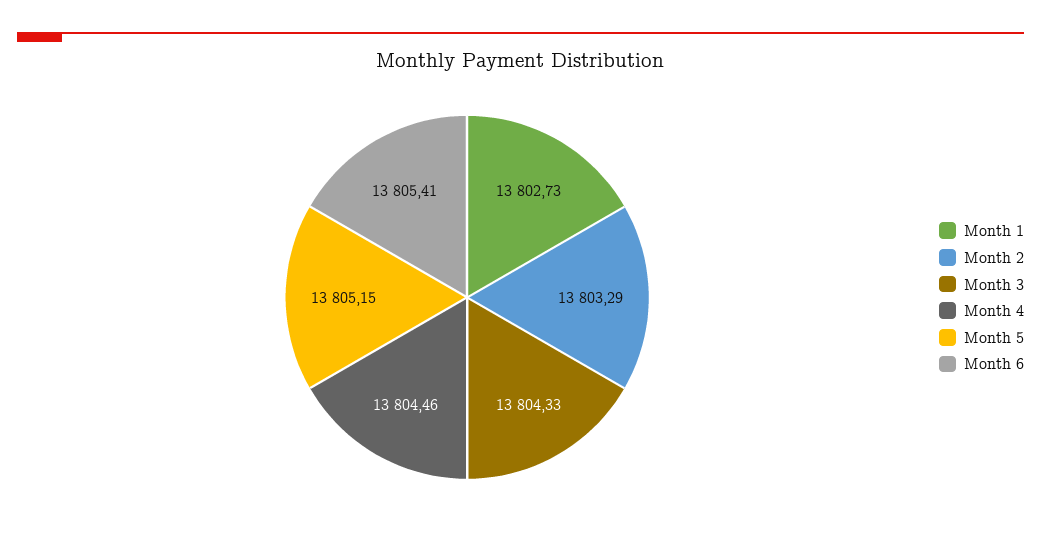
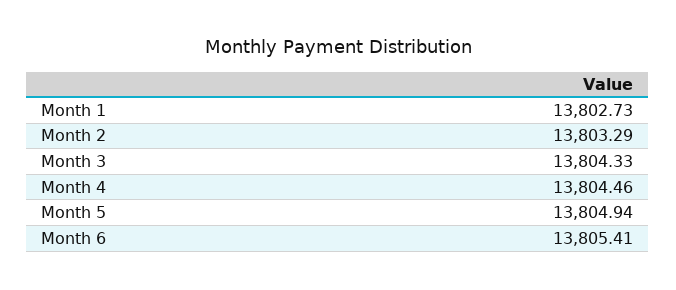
Month 5: 13805.15 -> 13804.94

